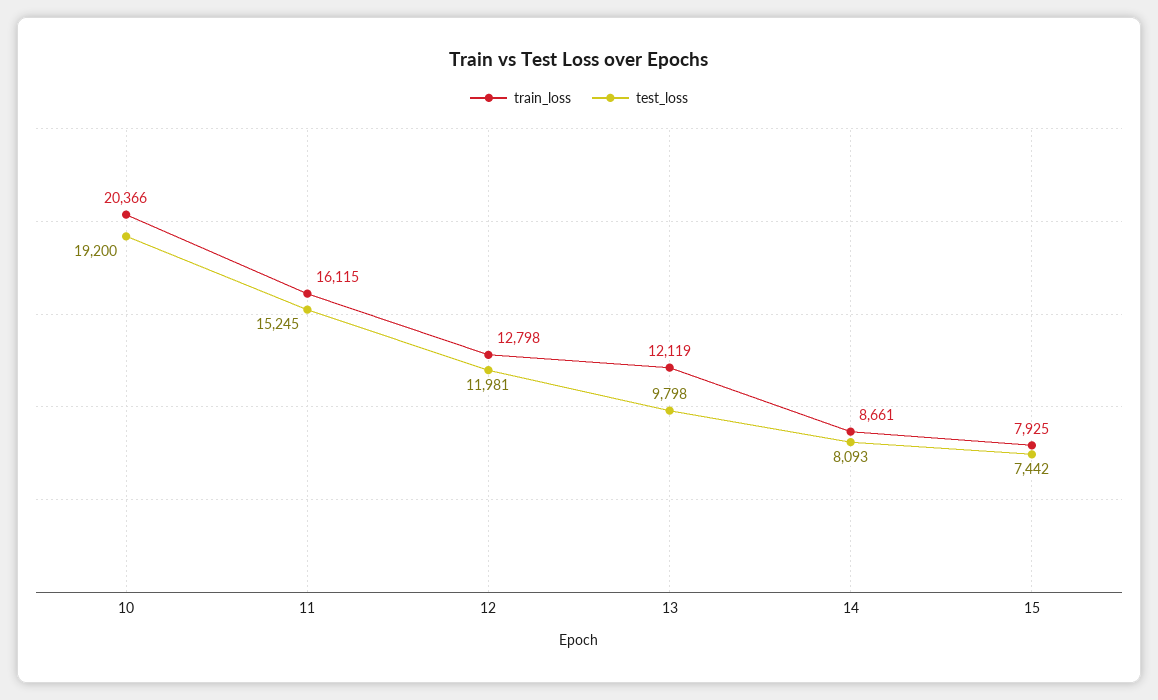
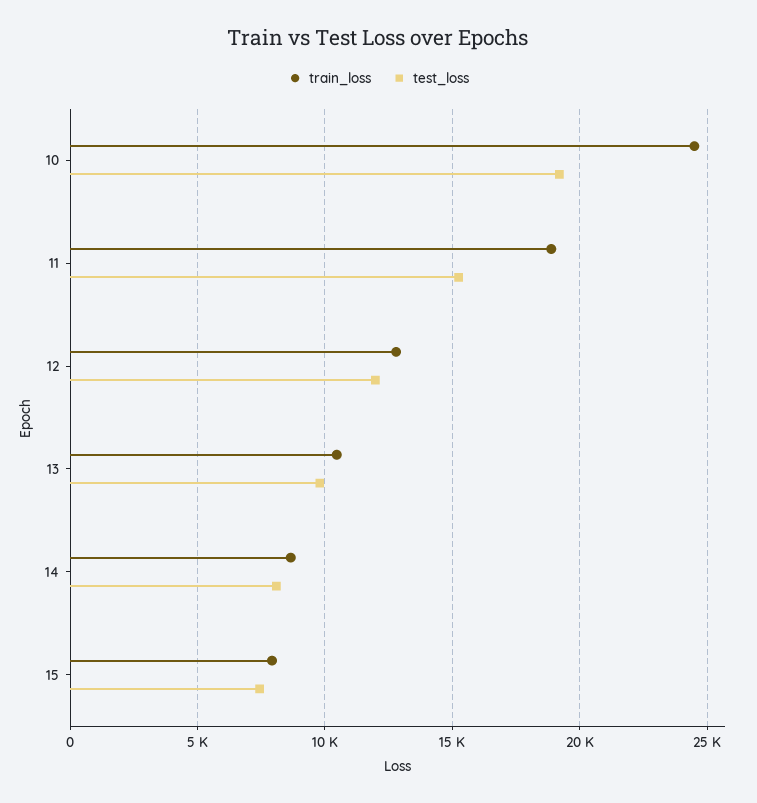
train_loss, 10: 20366 -> 24500
train_loss, 11: 16115 -> 19000
train_loss, 13: 12119 -> 10500

